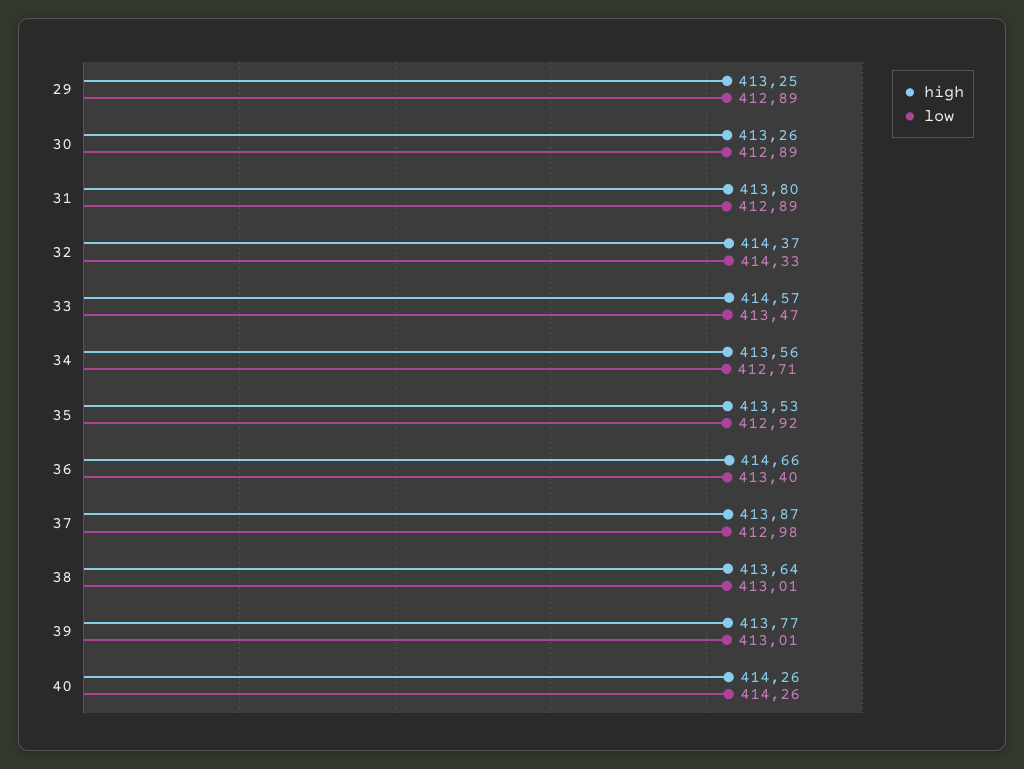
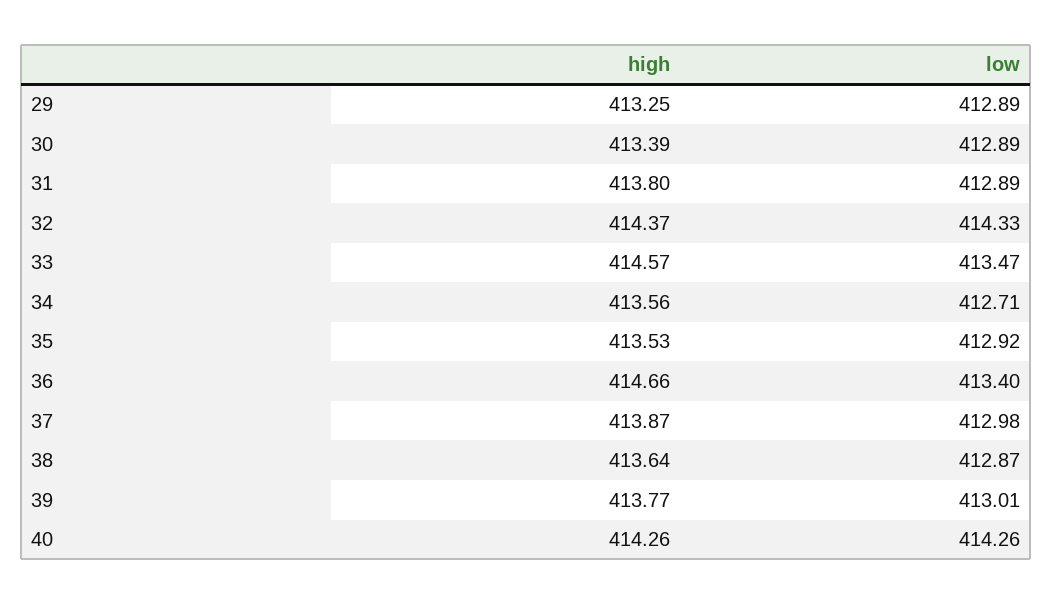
high, 30: 413.26 -> 413.39
low, 38: 413.01 -> 412.87

